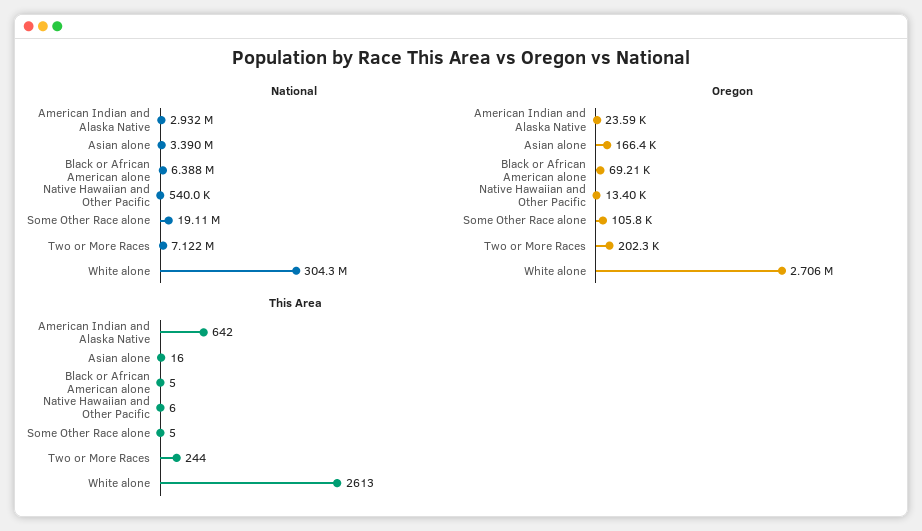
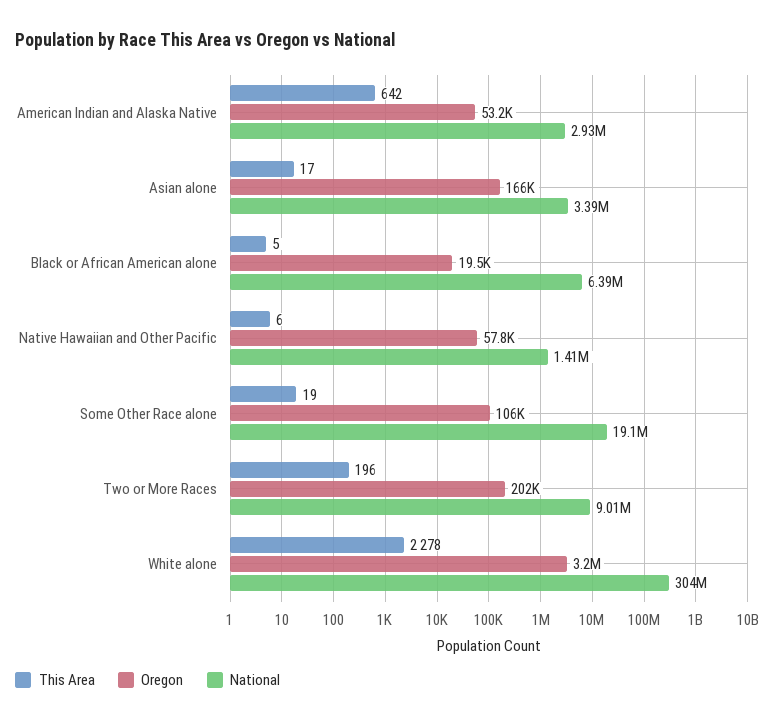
National, Native Hawaiian and Other Pacific: 540000 -> 1410000
National, Two or More Races: 7122000 -> 9010000
Oregon, American Indian and Alaska Native: 23590 -> 53200
Oregon, Black or African American alone: 69210 -> 19500
Oregon, Native Hawaiian and Other Pacific: 13400 -> 57800
Oregon, White alone: 2706000 -> 3200000
This Area, Asian alone: 16 -> 17
This Area, Some Other Race alone: 5 -> 19
This Area, Two or More Races: 244 -> 196
This Area, White alone: 2613 -> 2278

